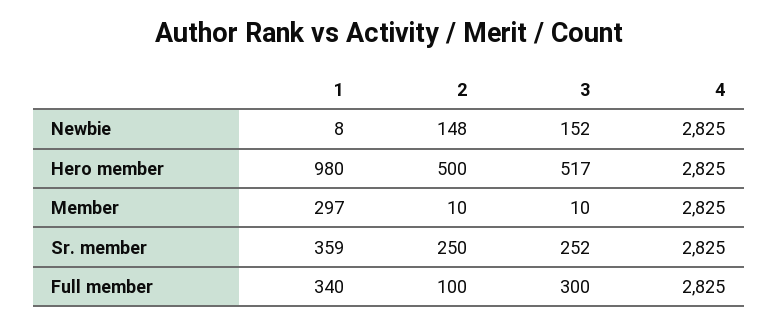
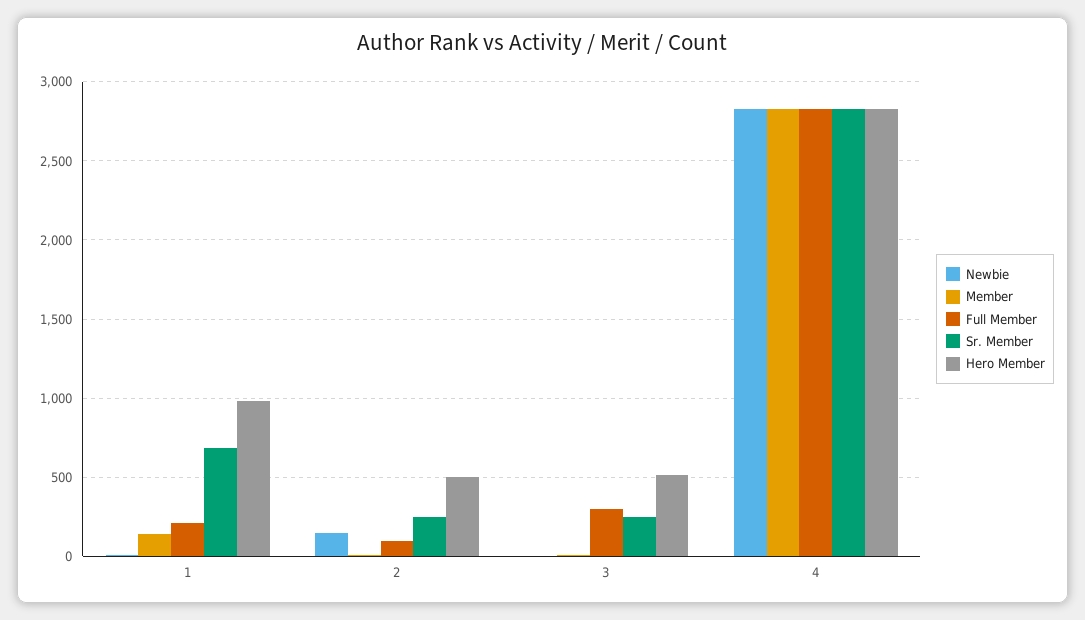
Newbie, 3: 152 -> 0
Member, 1: 297 -> 150
Sr. member, 1: 359 -> 700
Full member, 1: 340 -> 200

